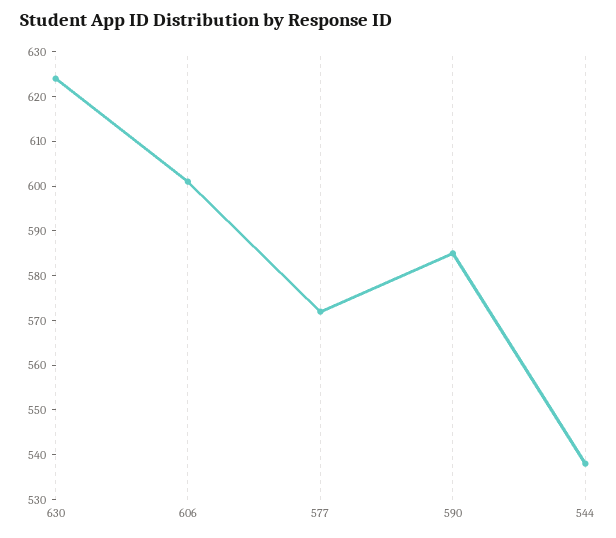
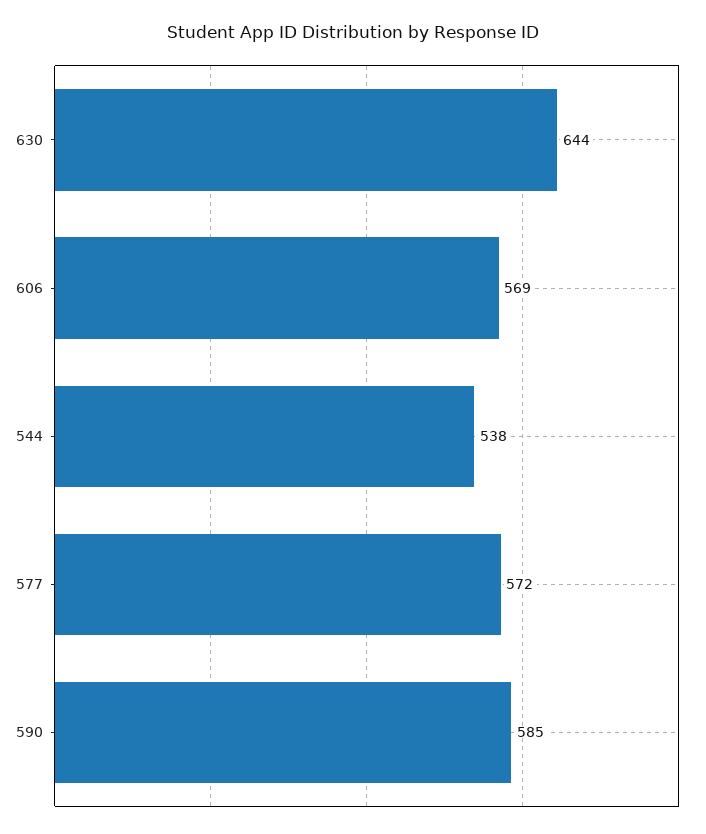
630: 625 -> 644
606: 600 -> 569

